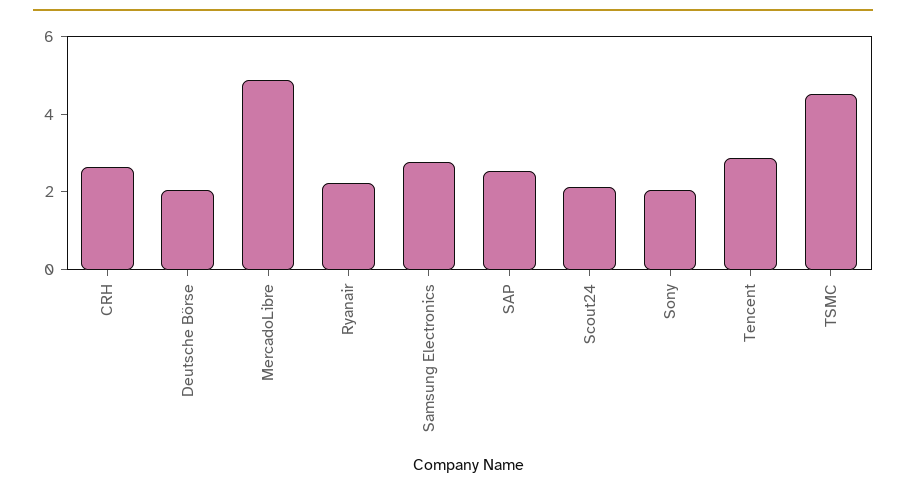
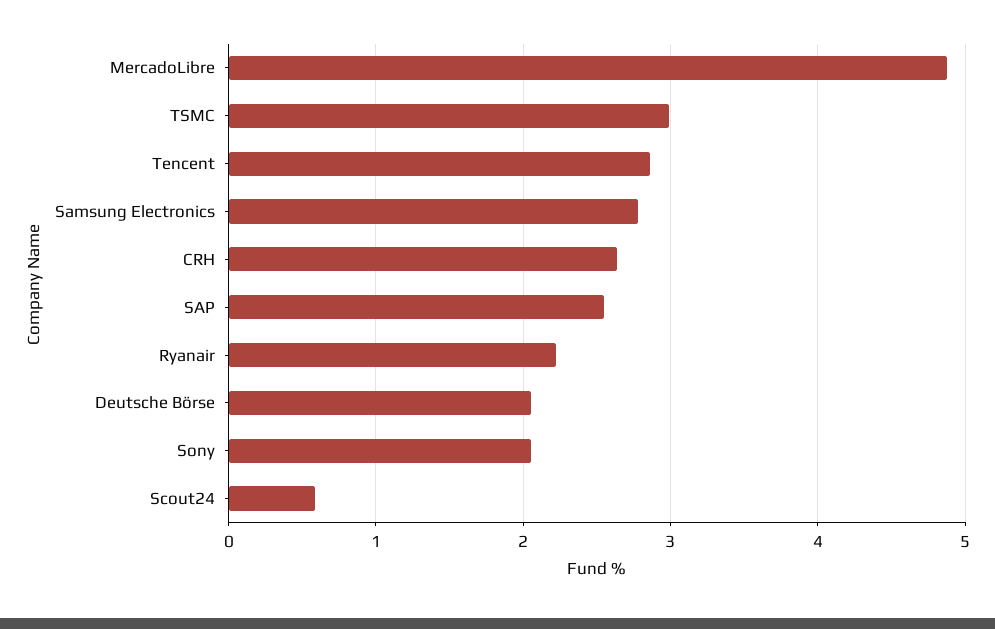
Scout24: 2 -> 0.6
TSMC: 4.5 -> 3

